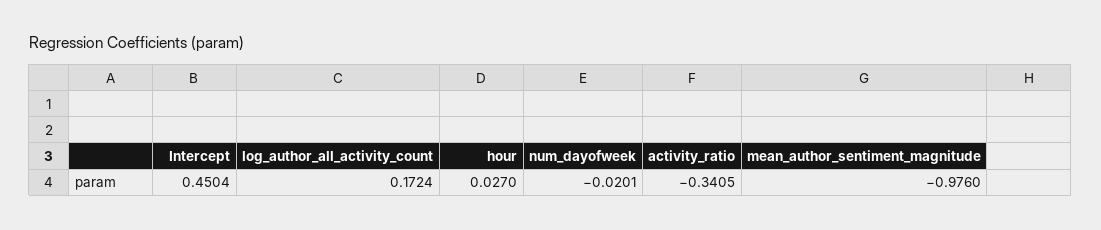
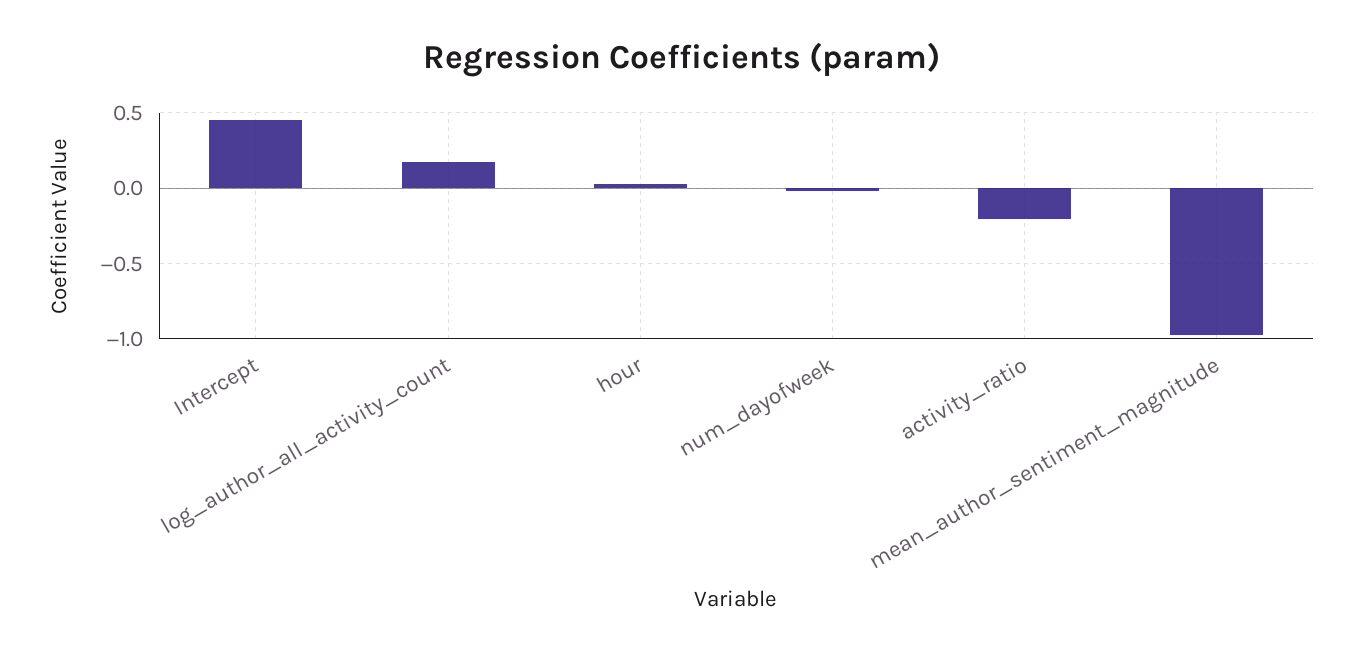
activity_ratio: -0.3405 -> -0.2

